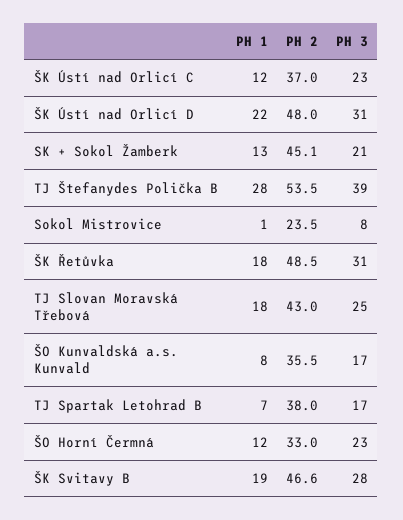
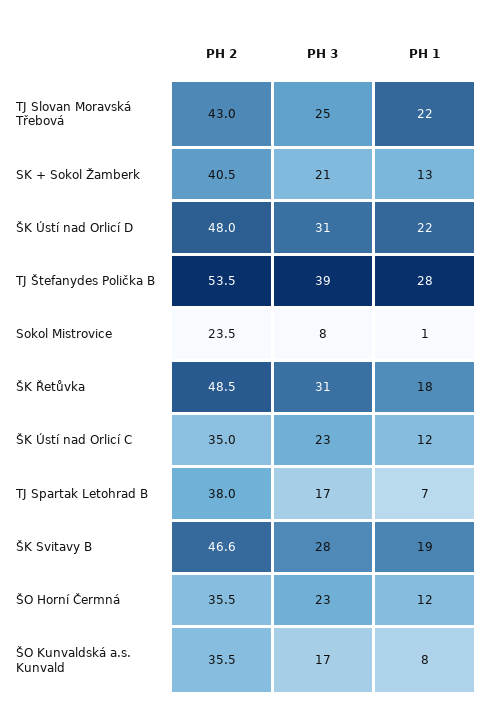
PH 2, ŠK Ústí nad Orlicí C: 37 -> 35
PH 2, SK + Sokol Žamberk: 45.1 -> 40.5
PH 1, TJ Slovan Moravská Třebová: 18 -> 22
PH 2, ŠO Horní Čermná: 33 -> 35.5

